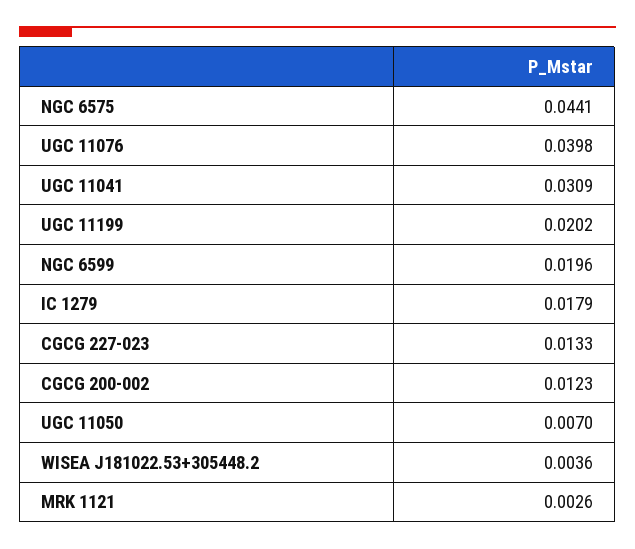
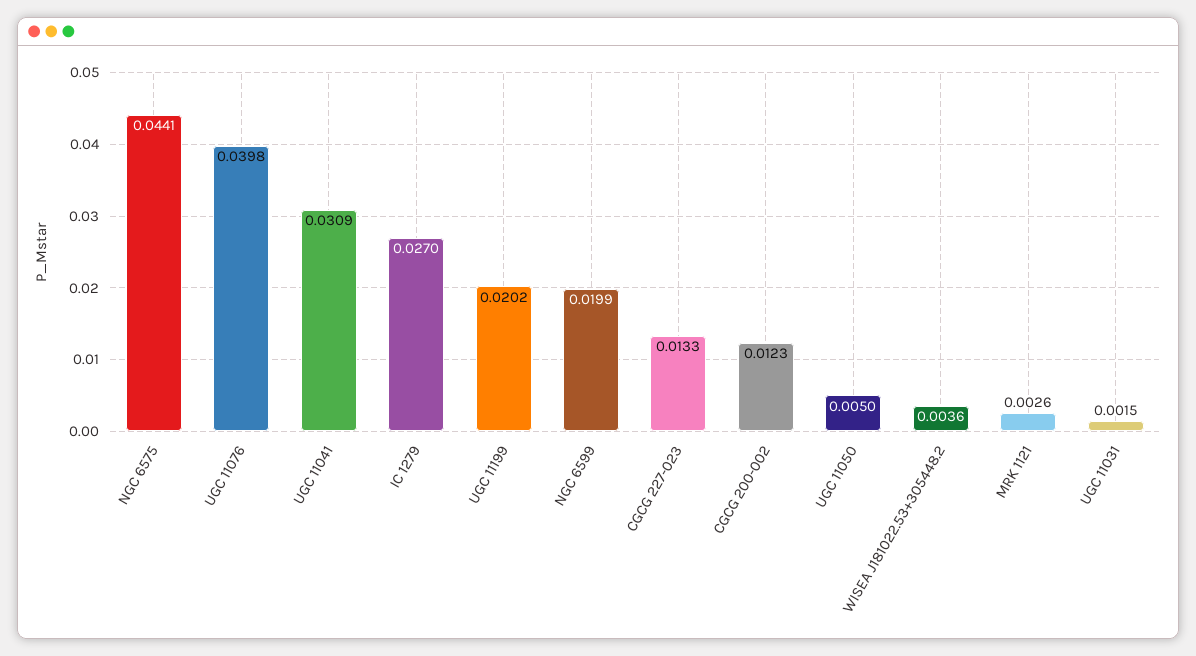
NGC 6599: 0.0196 -> 0.0199
IC 1279: 0.0179 -> 0.027
UGC 11050: 0.007 -> 0.005
UGC 11031: none -> 0.0015

